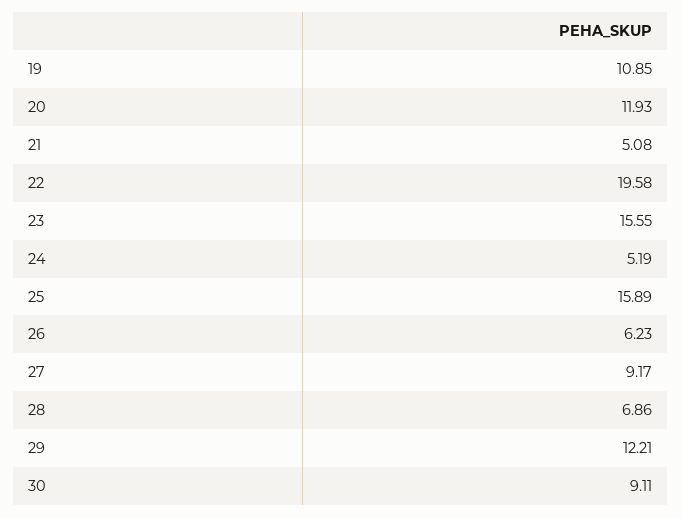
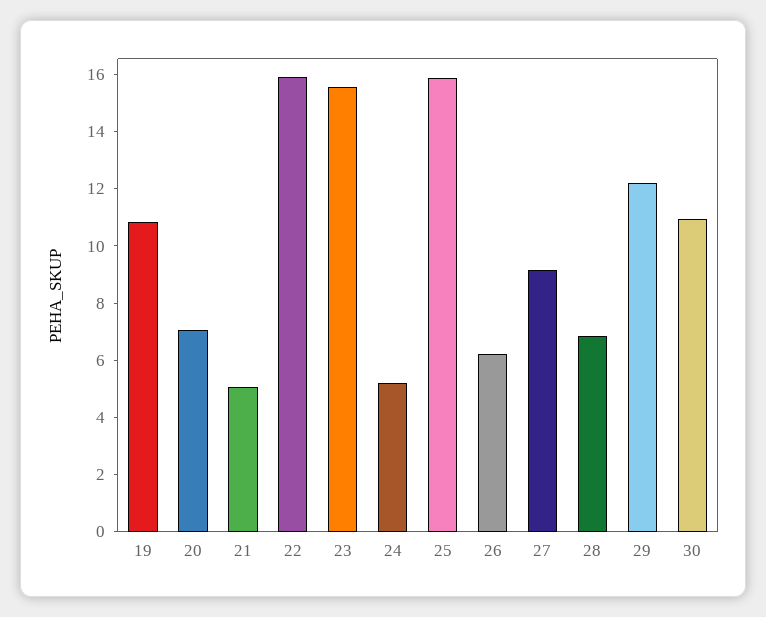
20: 11.93 -> 7
22: 19.58 -> 16
30: 9.11 -> 11

